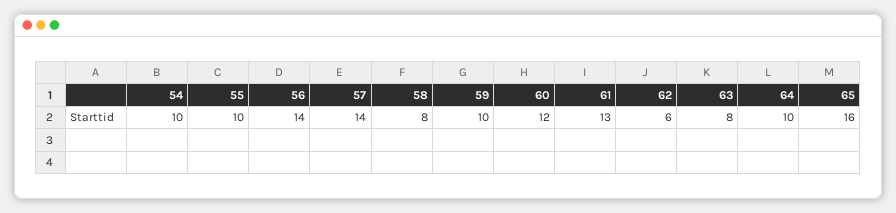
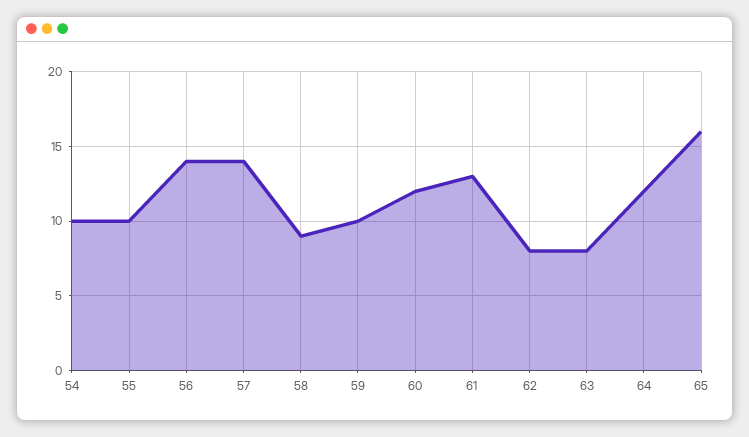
58: 8 -> 9
62: 6 -> 8
64: 10 -> 12

